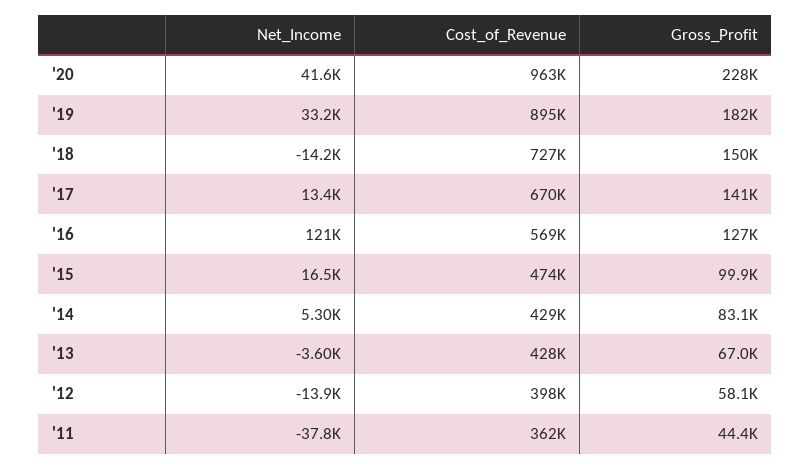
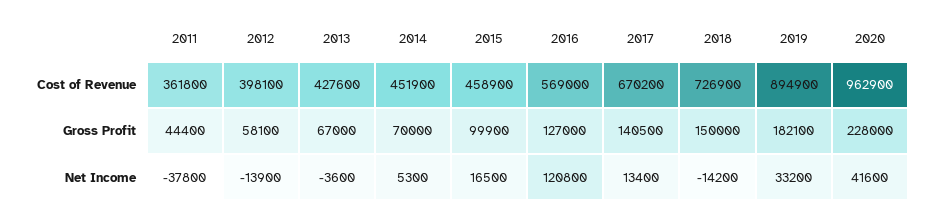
Cost_of_Revenue, '15: 474000 -> 458900
Cost_of_Revenue, '14: 429000 -> 451900
Gross_Profit, '14: 83100 -> 70000

